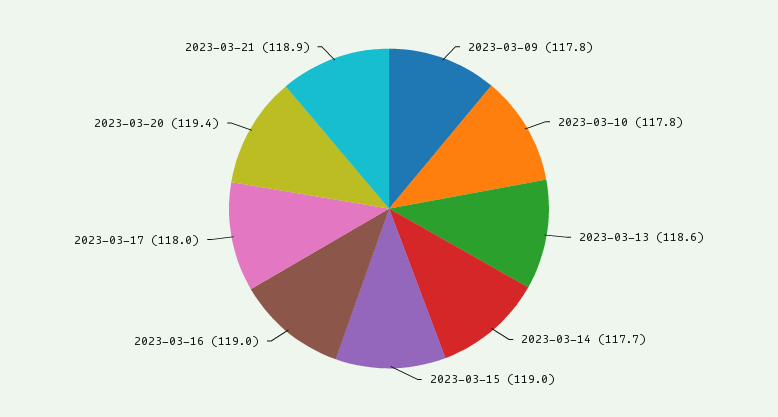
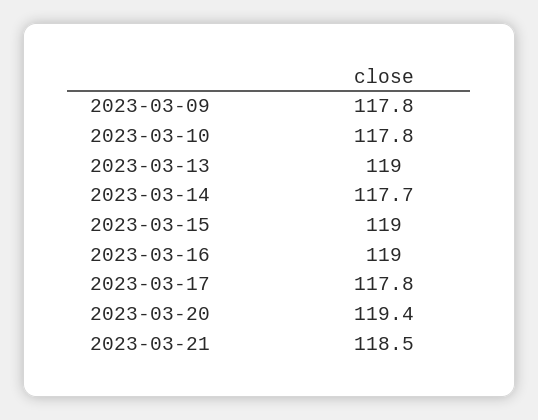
2023-03-13: 118.6 -> 119
2023-03-17: 118 -> 117.8
2023-03-21: 118.9 -> 118.5

